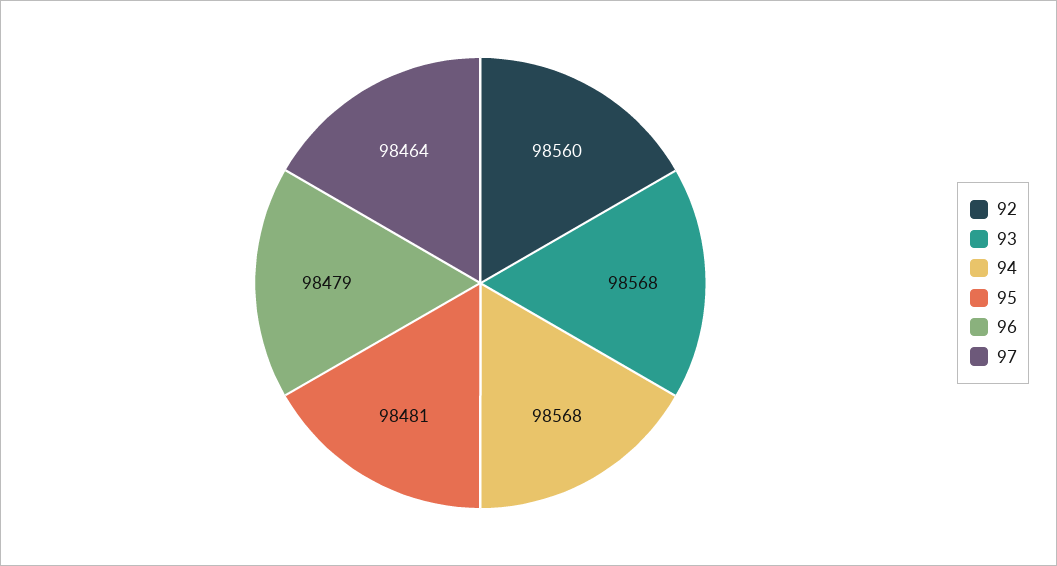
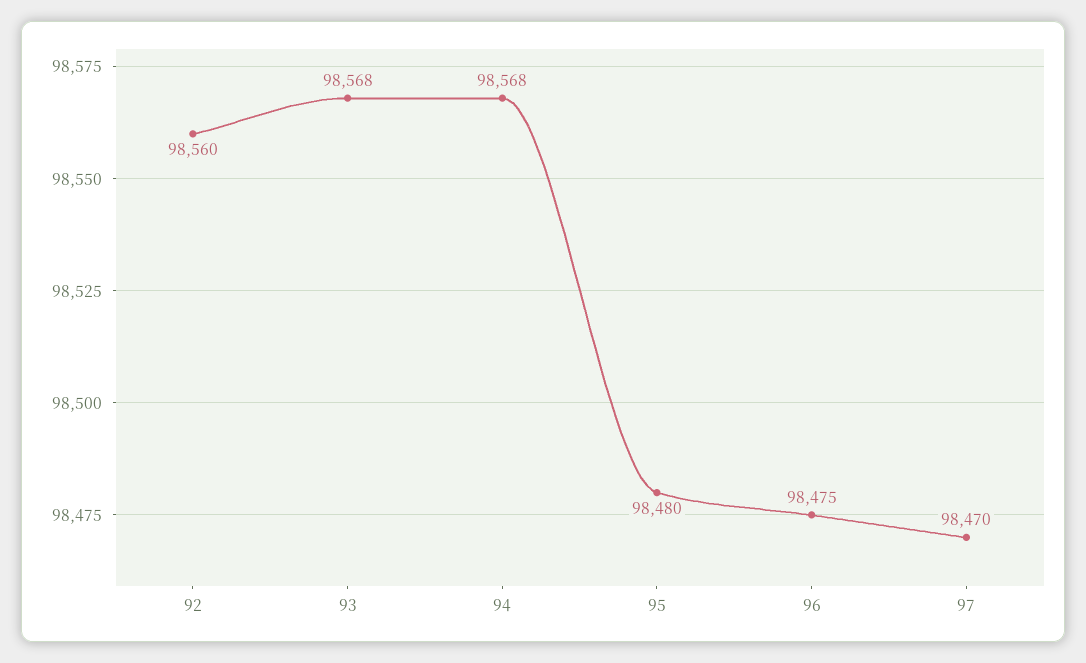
95: 98481 -> 98480
96: 98479 -> 98475
97: 98464 -> 98470

